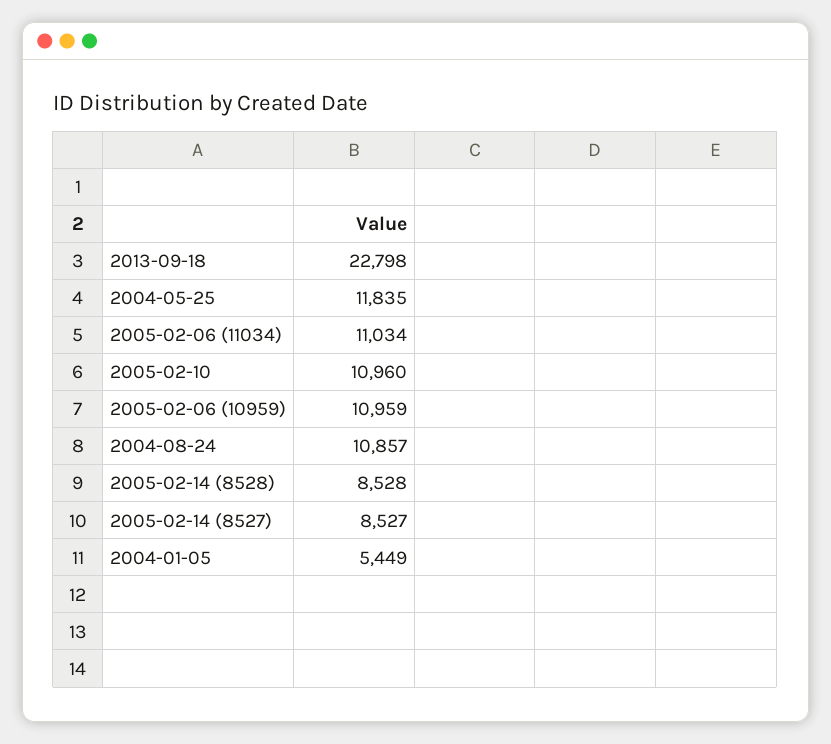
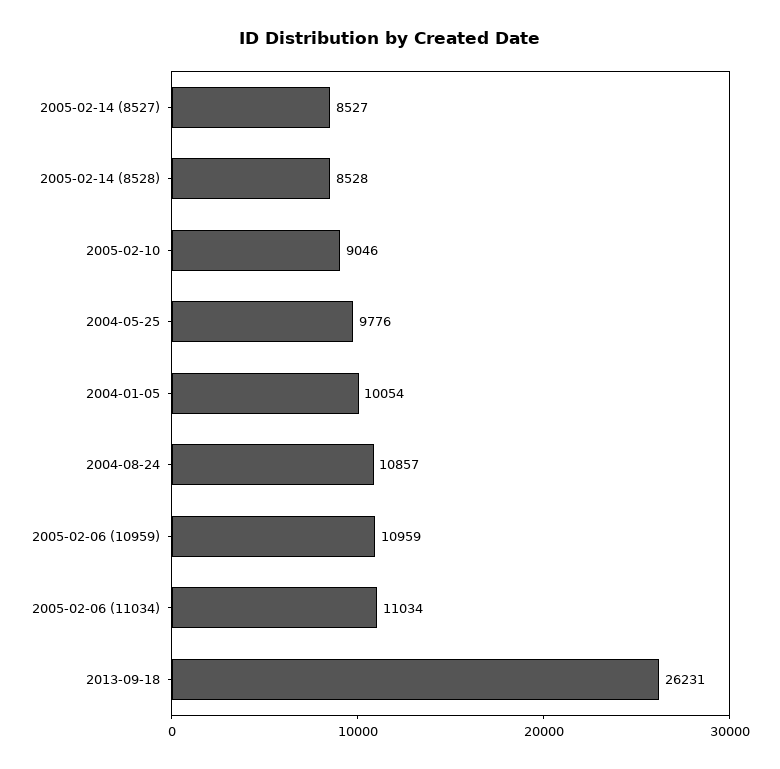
2013-09-18: 22798 -> 26231
2004-05-25: 11835 -> 9776
2005-02-10: 10960 -> 9046
2004-01-05: 5449 -> 10054

